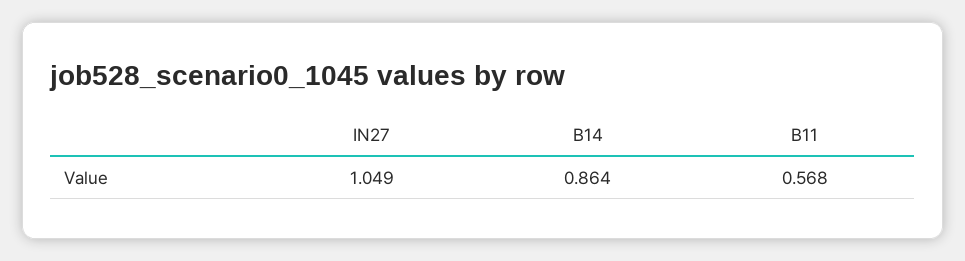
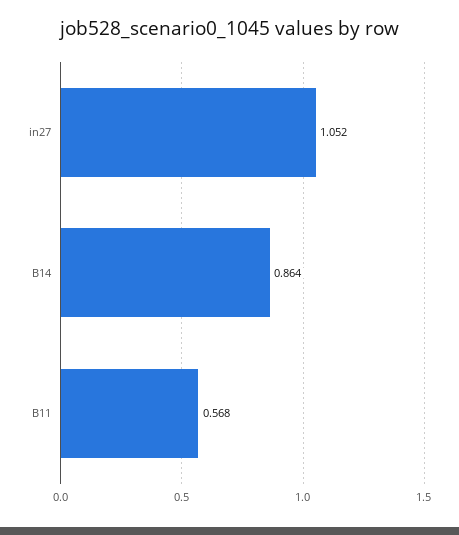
IN27: 1.049 -> 1.052

